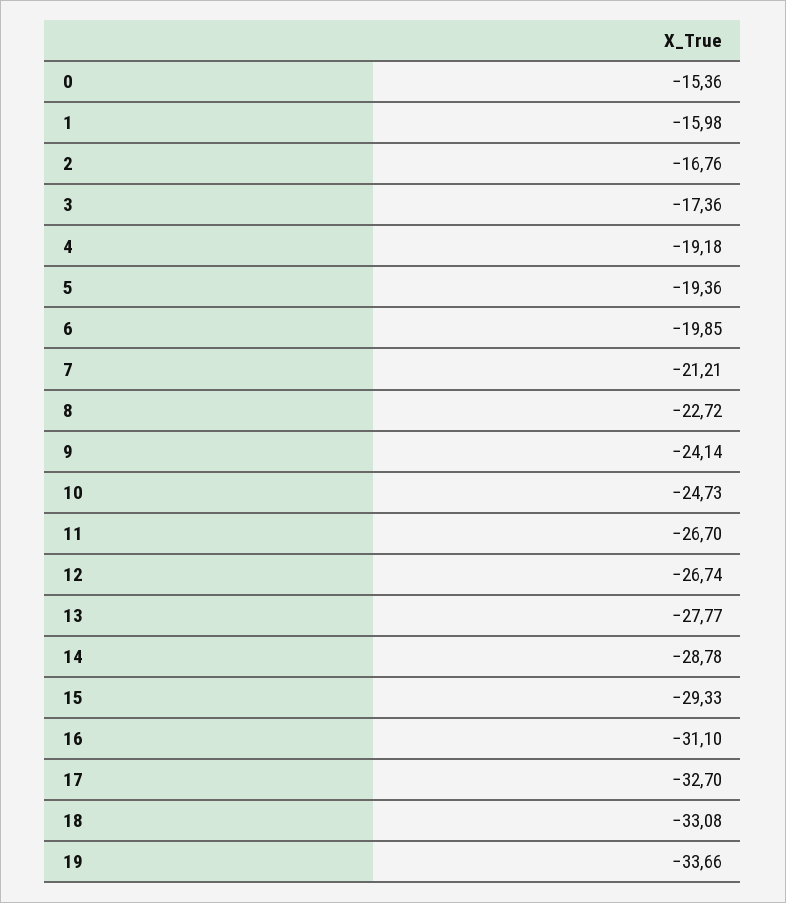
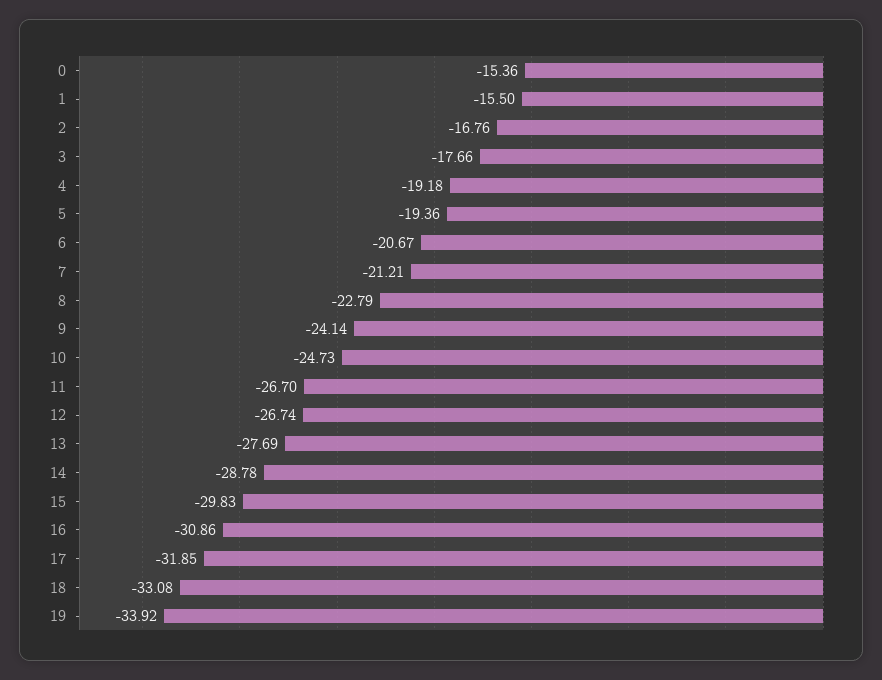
1: -15.98 -> -15.5
3: -17.36 -> -17.66
6: -19.85 -> -20.67
8: -22.72 -> -22.79
13: -27.77 -> -27.69
15: -29.33 -> -29.83
16: -31.1 -> -30.86
17: -32.7 -> -31.85
19: -33.66 -> -33.92

